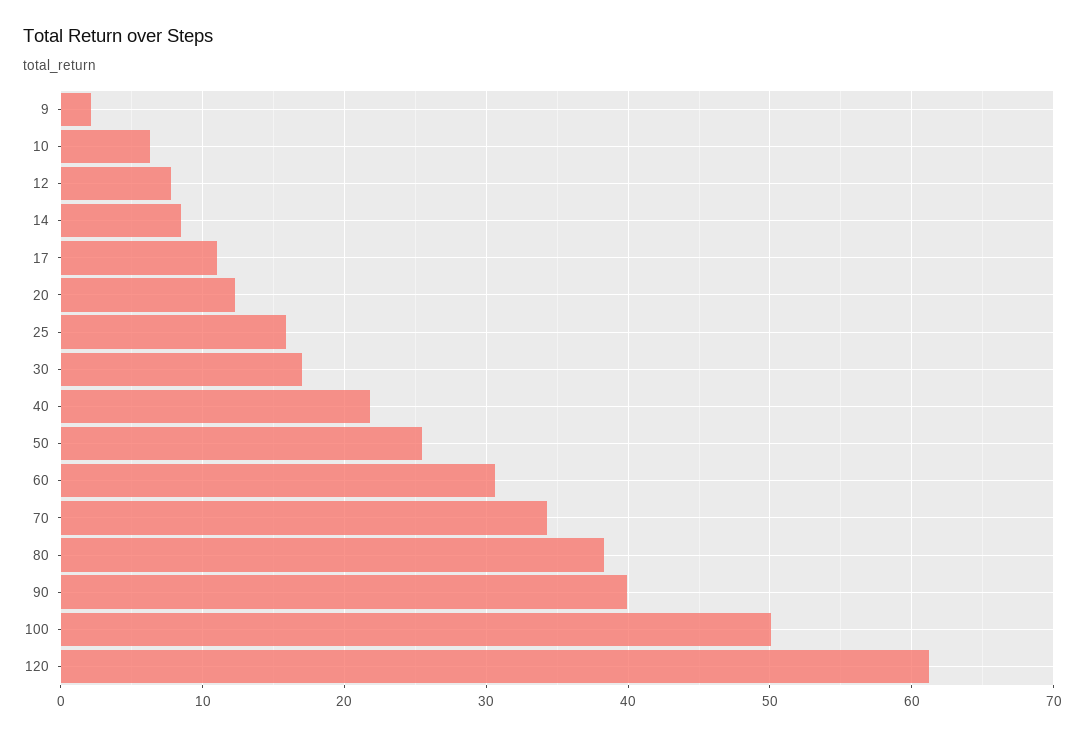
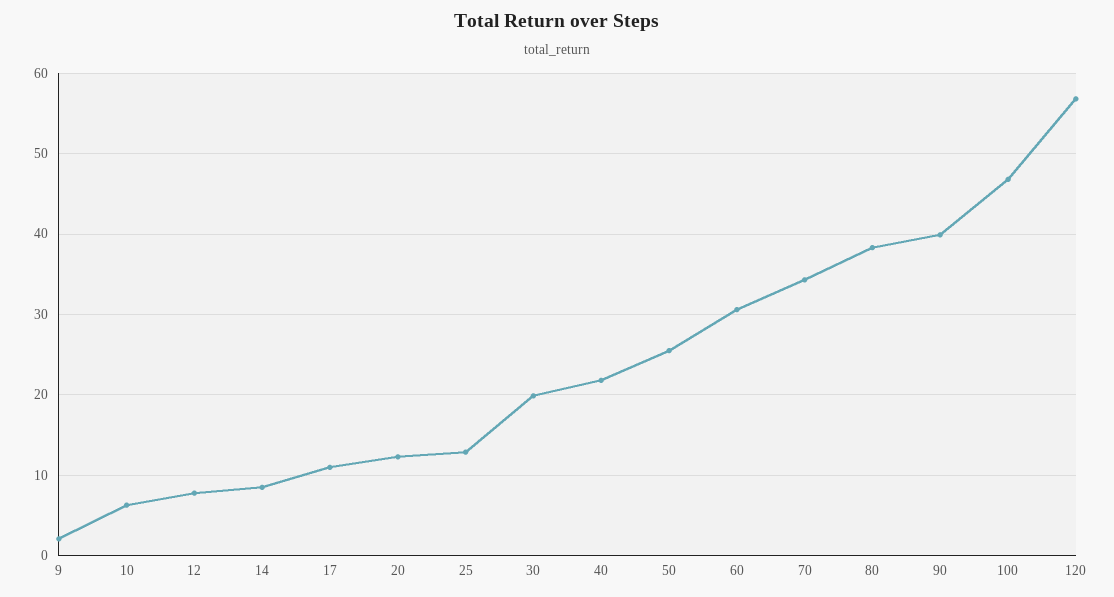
25: 16 -> 13
30: 17 -> 20
100: 50 -> 47
120: 61 -> 57

